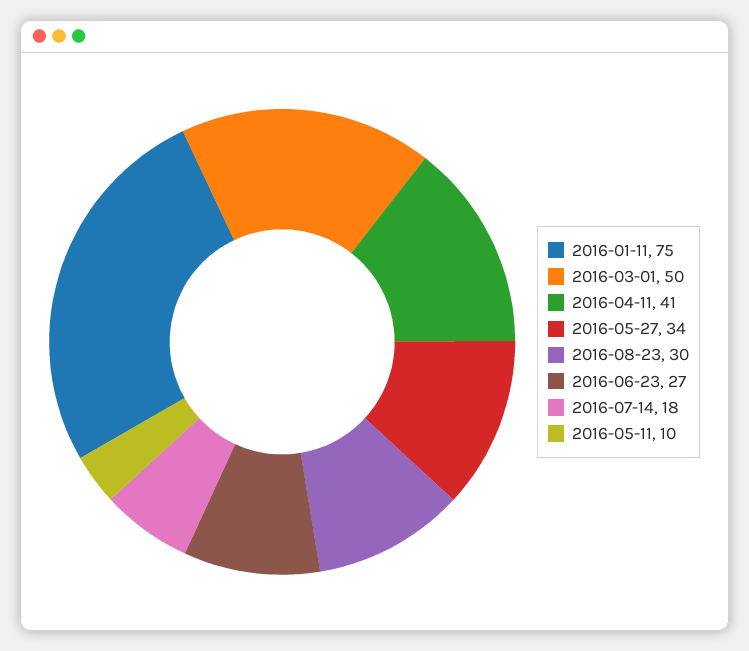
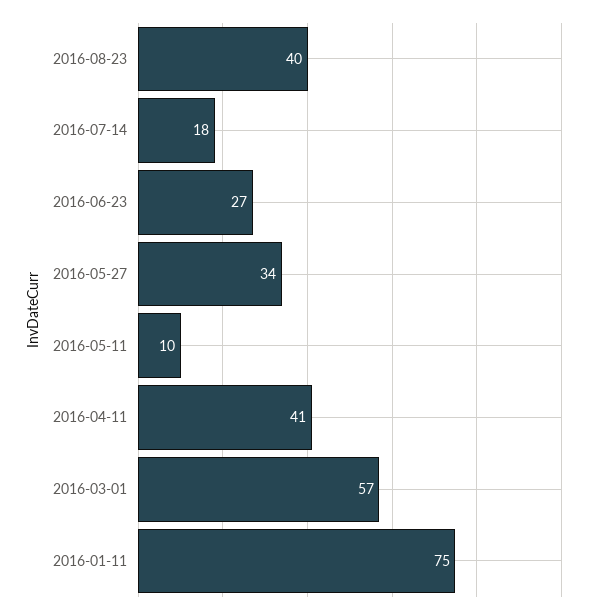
2016-03-01: 50 -> 57
2016-08-23: 30 -> 40

